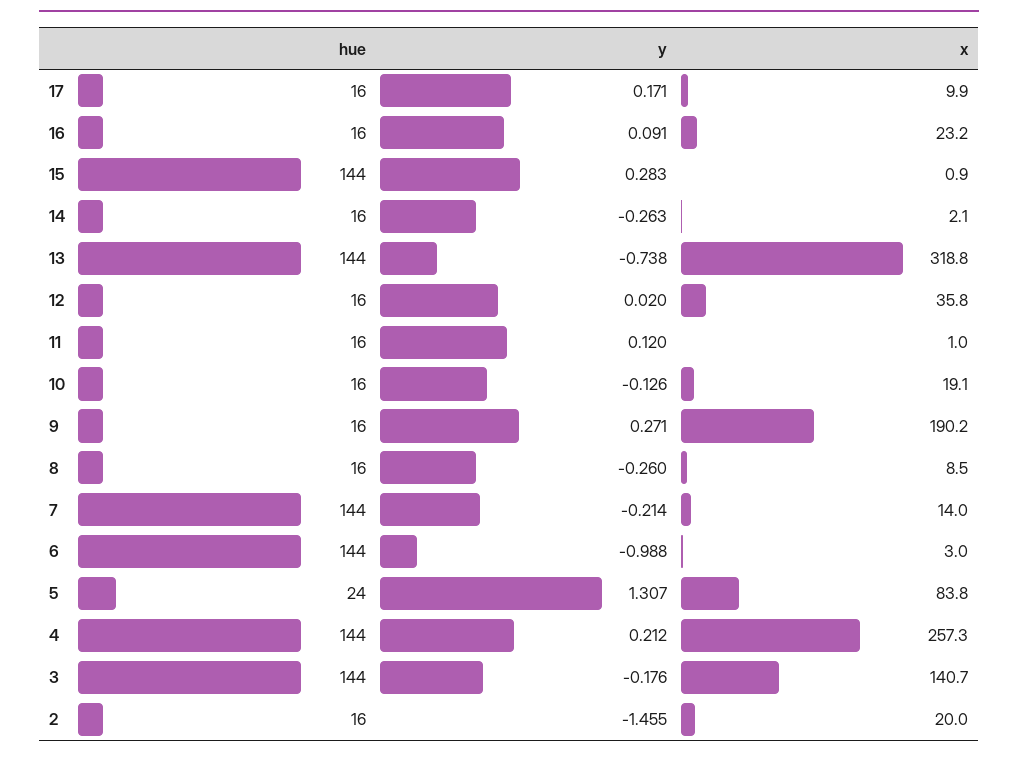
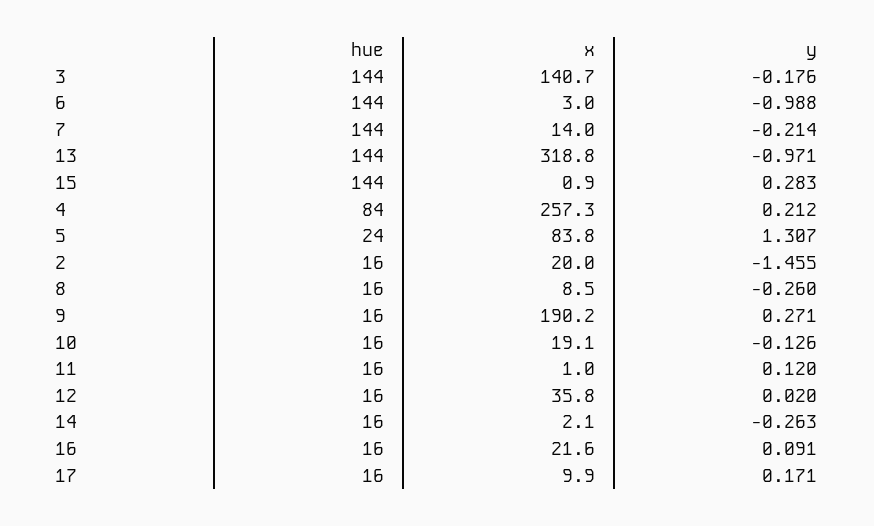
x, 16: 23.2 -> 21.6
y, 13: -0.738 -> -0.971
hue, 4: 144 -> 84

